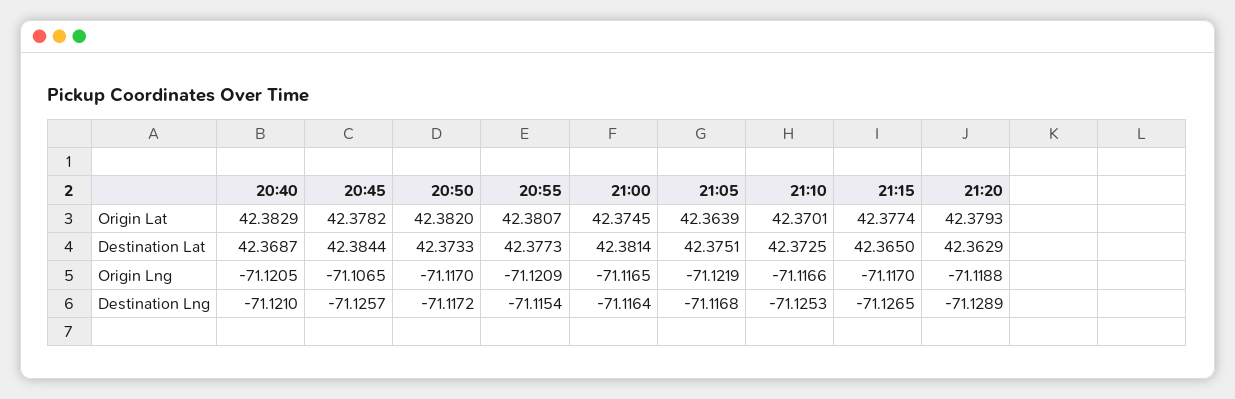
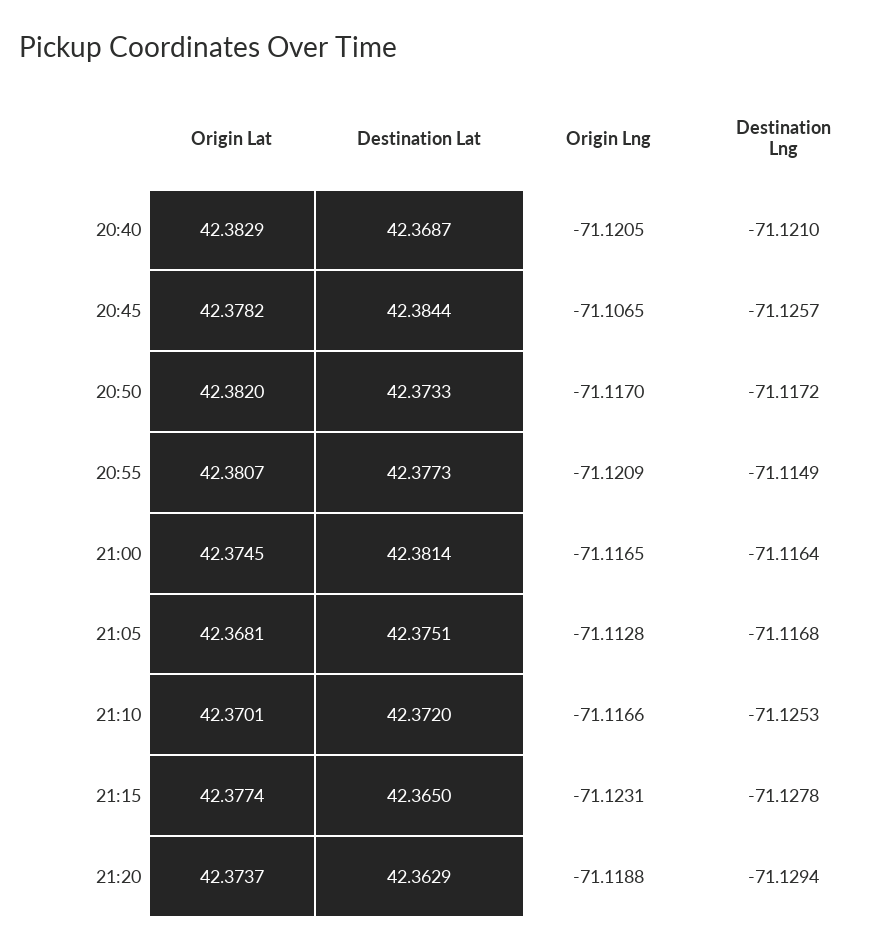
21:05, Origin Lat: 42.3639 -> 42.3681
21:20, Origin Lat: 42.3793 -> 42.3737
21:10, Destination Lat: 42.3725 -> 42.372
21:05, Origin Lng: -71.1219 -> -71.1128
21:15, Origin Lng: -71.117 -> -71.1231
20:55, Destination Lng: -71.1154 -> -71.1149
21:15, Destination Lng: -71.1265 -> -71.1278
21:20, Destination Lng: -71.1289 -> -71.1294

